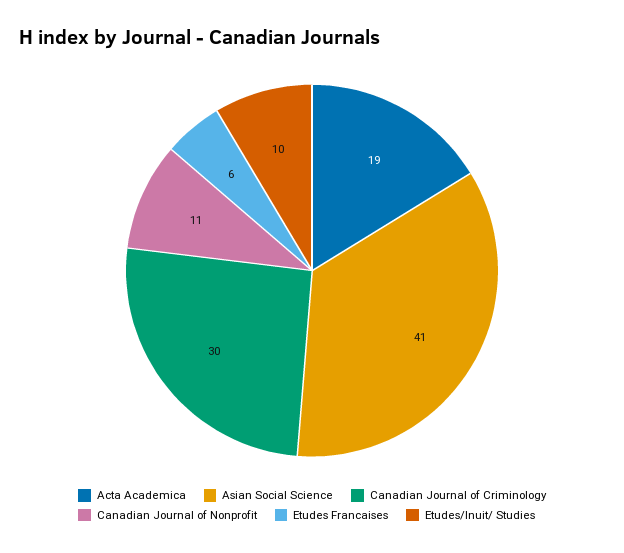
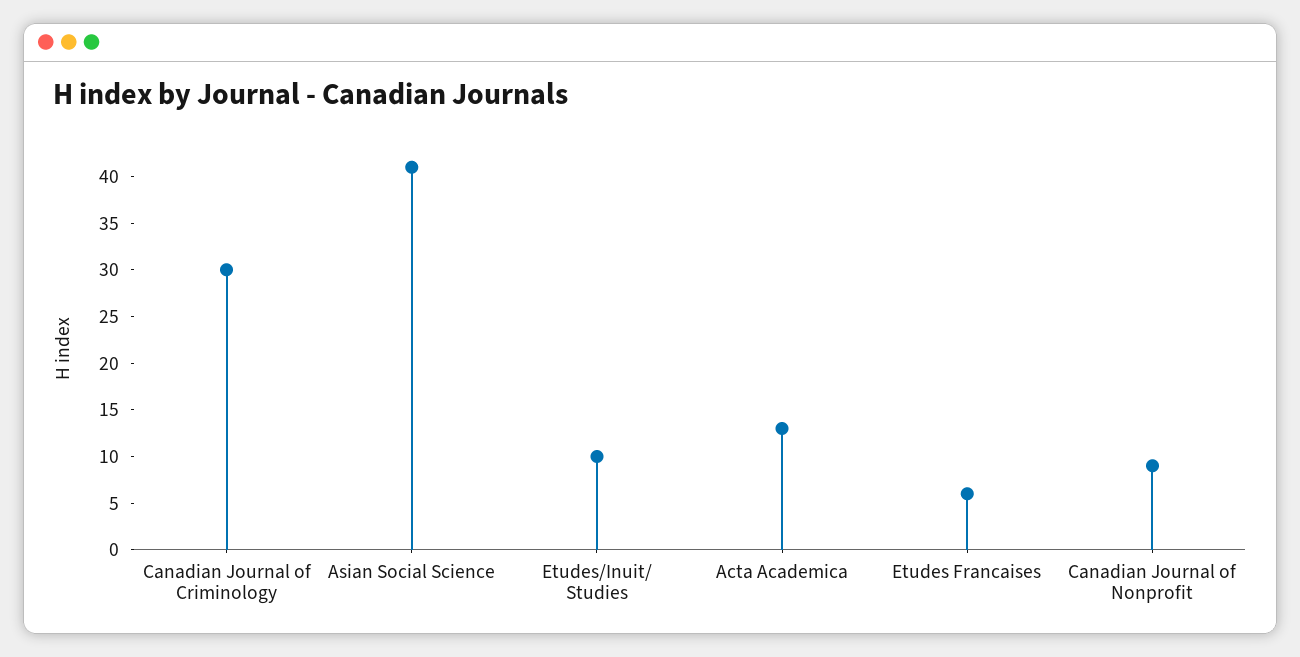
Acta Academica: 19 -> 13
Canadian Journal of Nonprofit: 11 -> 9

